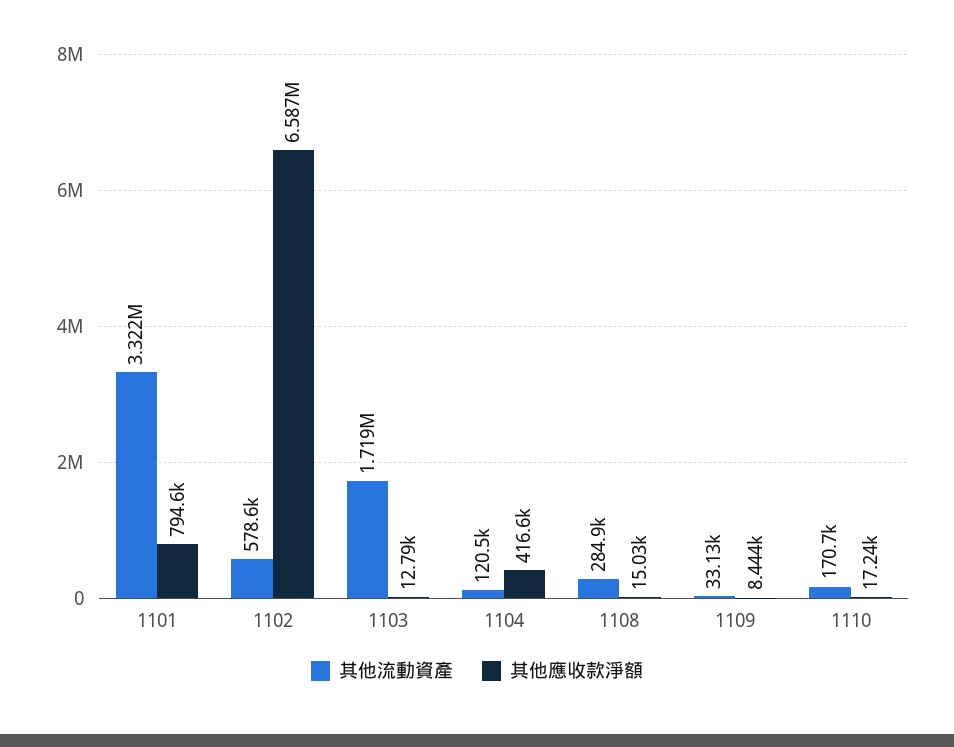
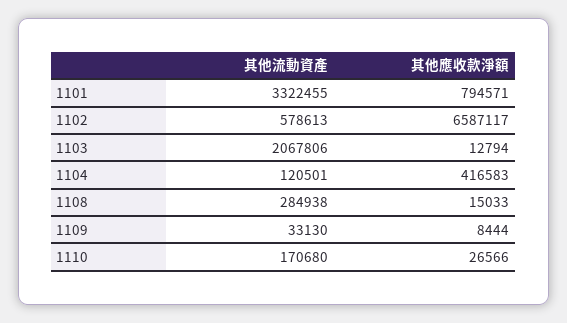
其他流動資產, 1103: 1719000 -> 2067806
其他應收款淨額, 1110: 17240 -> 26566

